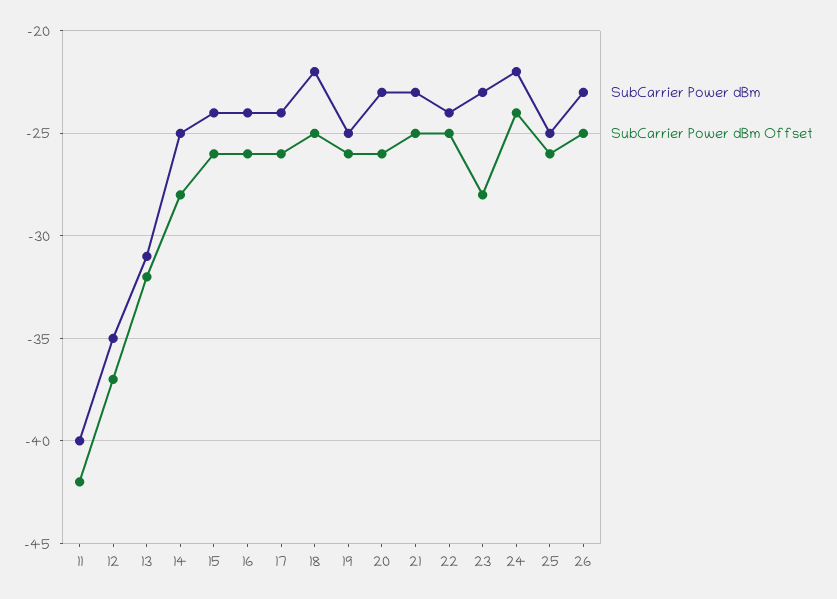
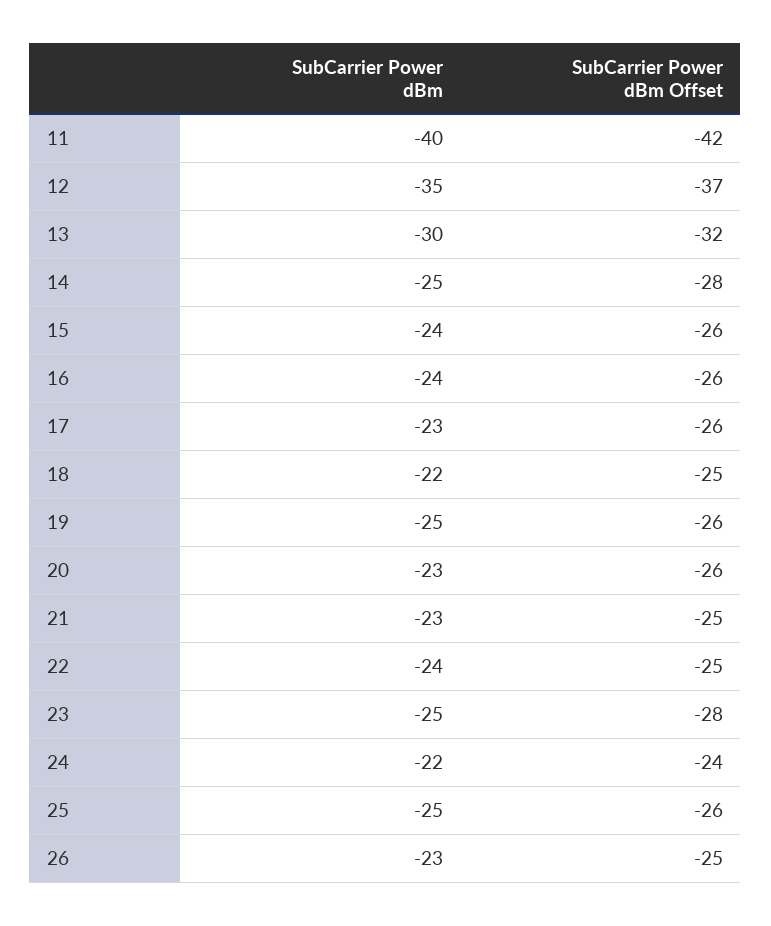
SubCarrier Power dBm, 13: -31 -> -30
SubCarrier Power dBm, 17: -24 -> -23
SubCarrier Power dBm, 23: -23 -> -25

